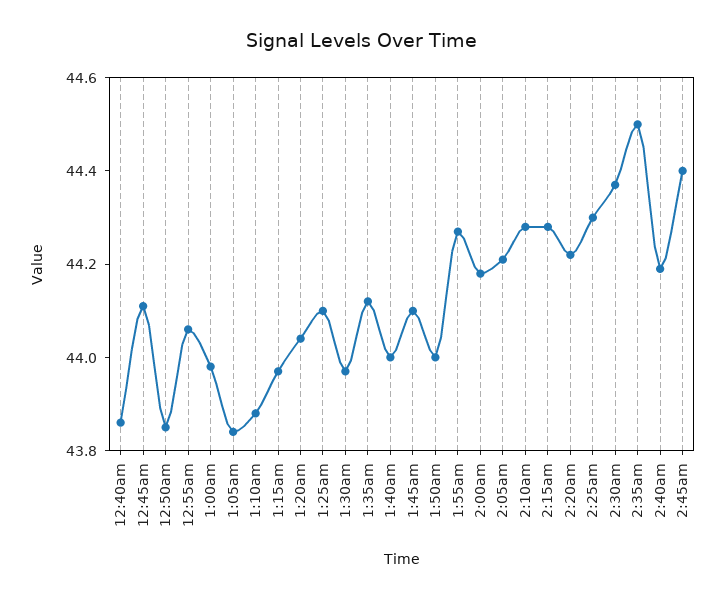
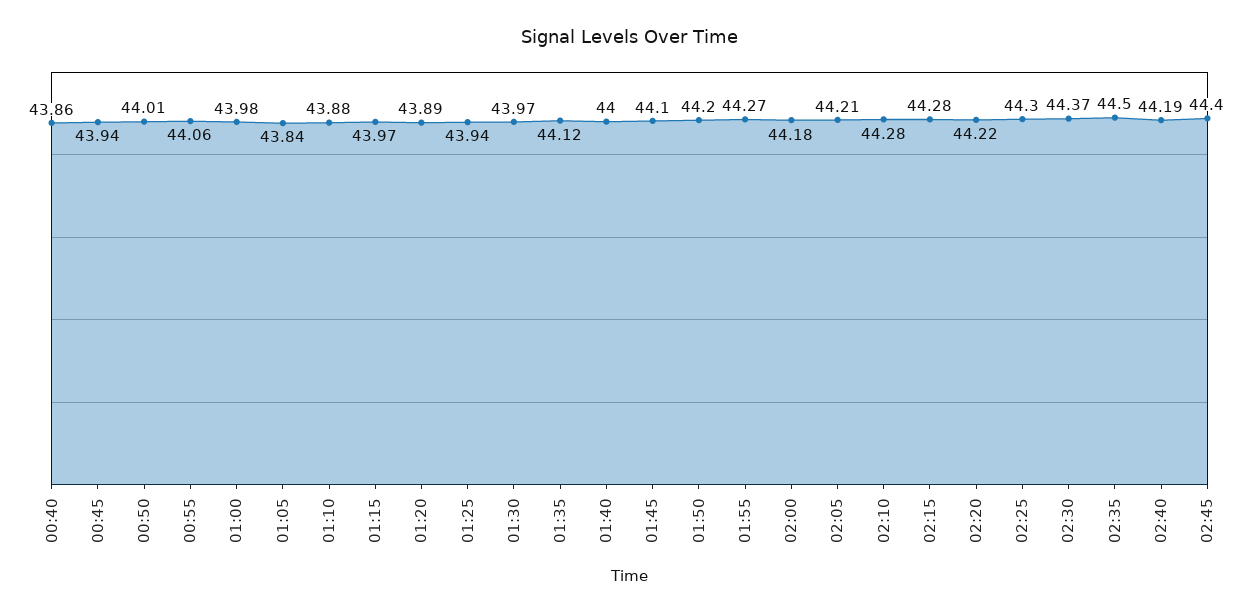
12:45am: 44.1 -> 43.94
12:50am: 43.85 -> 44.01
1:20am: 44.05 -> 43.89
1:25am: 44.1 -> 43.94
1:50am: 44 -> 44.2

